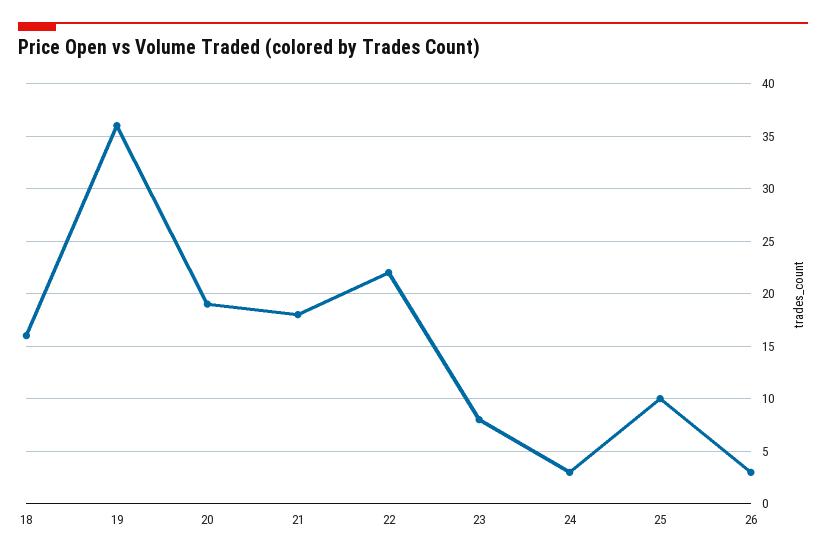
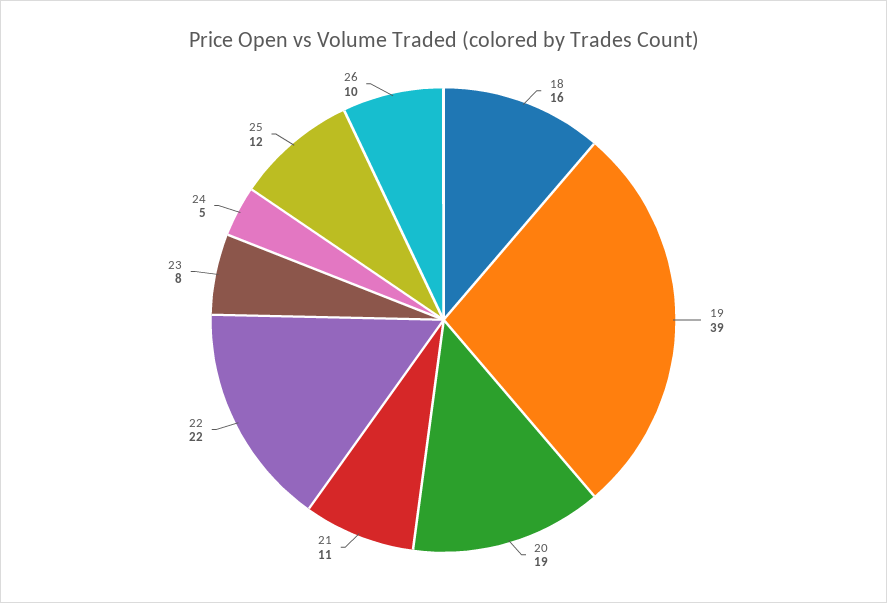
19: 36 -> 39
21: 18 -> 11
24: 3 -> 5
25: 10 -> 12
26: 3 -> 10

